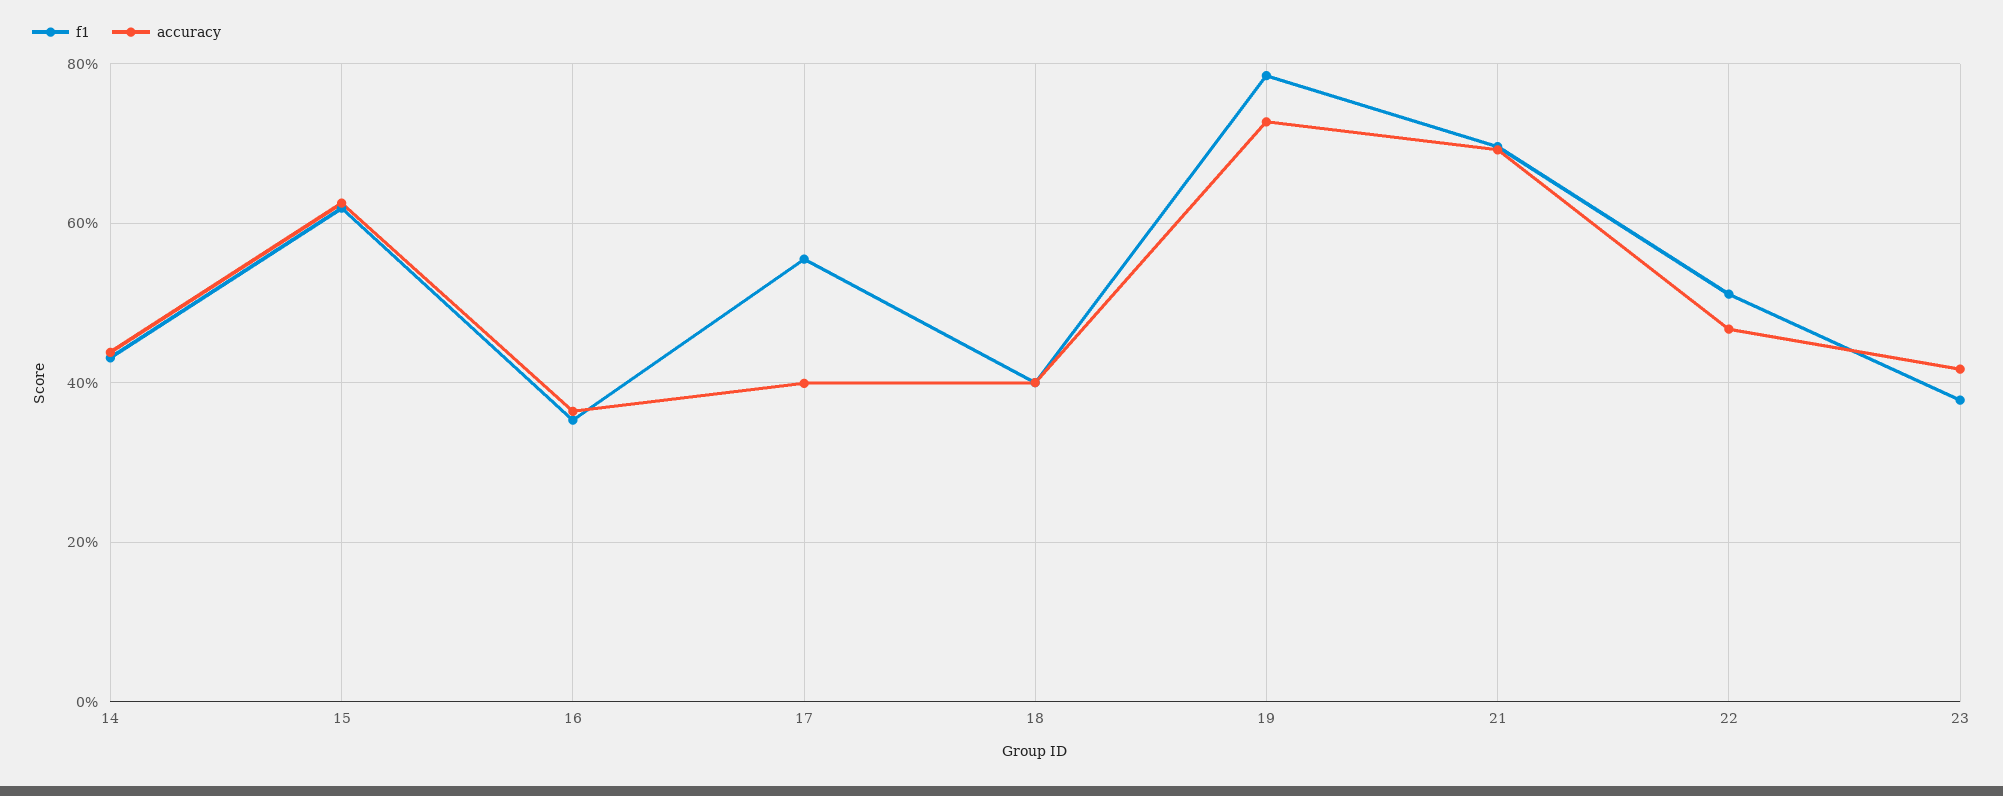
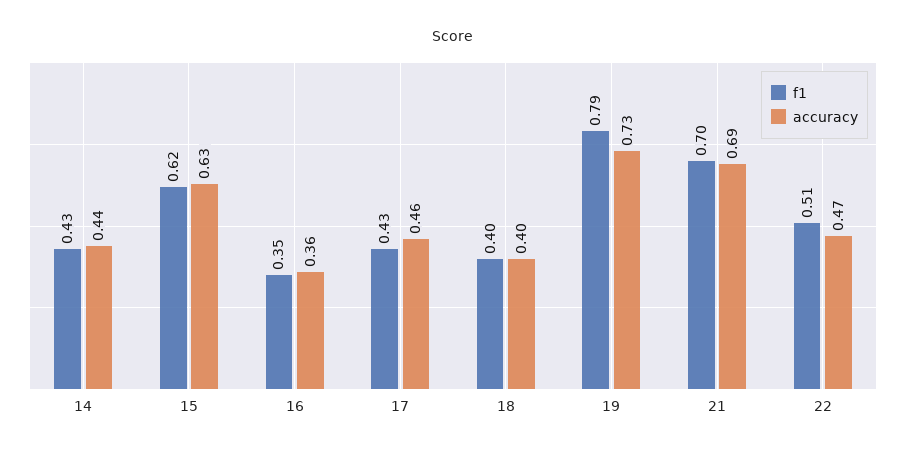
f1, 17: 0.56 -> 0.43
accuracy, 17: 0.4 -> 0.46
f1, 23: 0.38 -> none
accuracy, 23: 0.42 -> none

